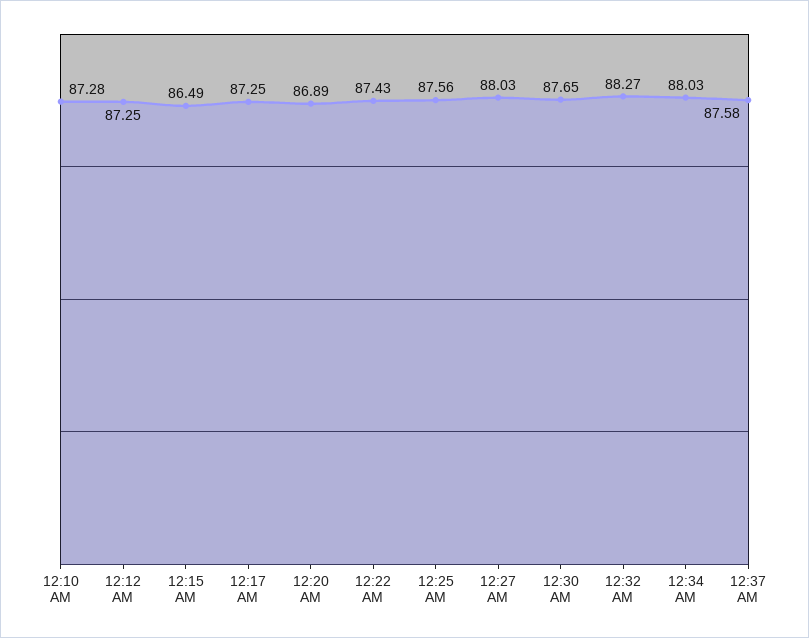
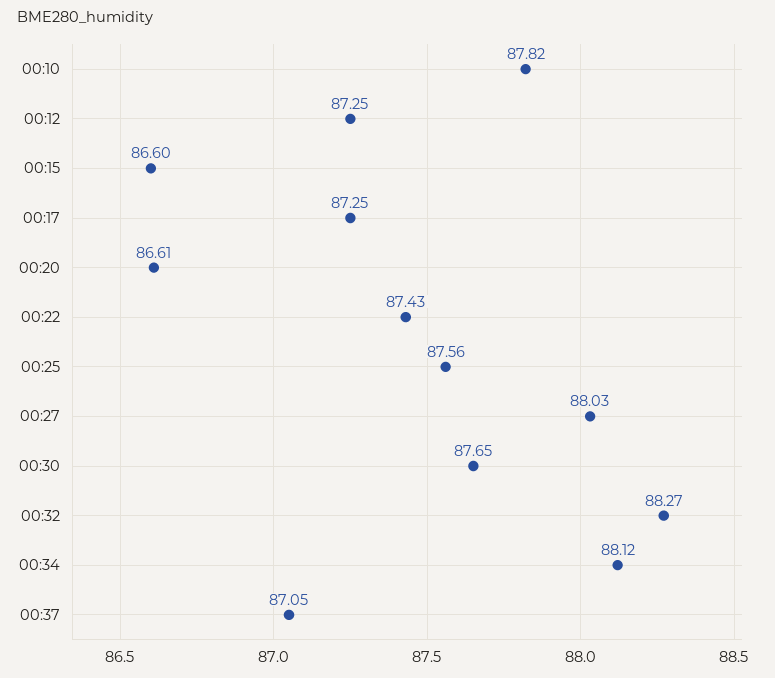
12:10 AM: 87.28 -> 87.82
12:15 AM: 86.49 -> 86.6
12:20 AM: 86.89 -> 86.61
12:34 AM: 88.03 -> 88.12
12:37 AM: 87.58 -> 87.05

